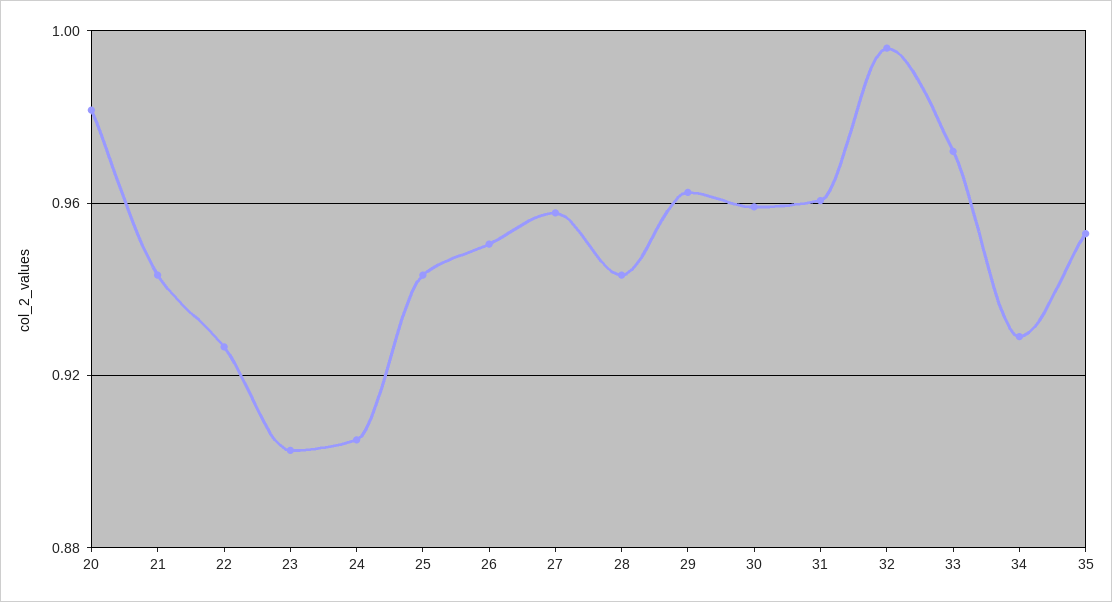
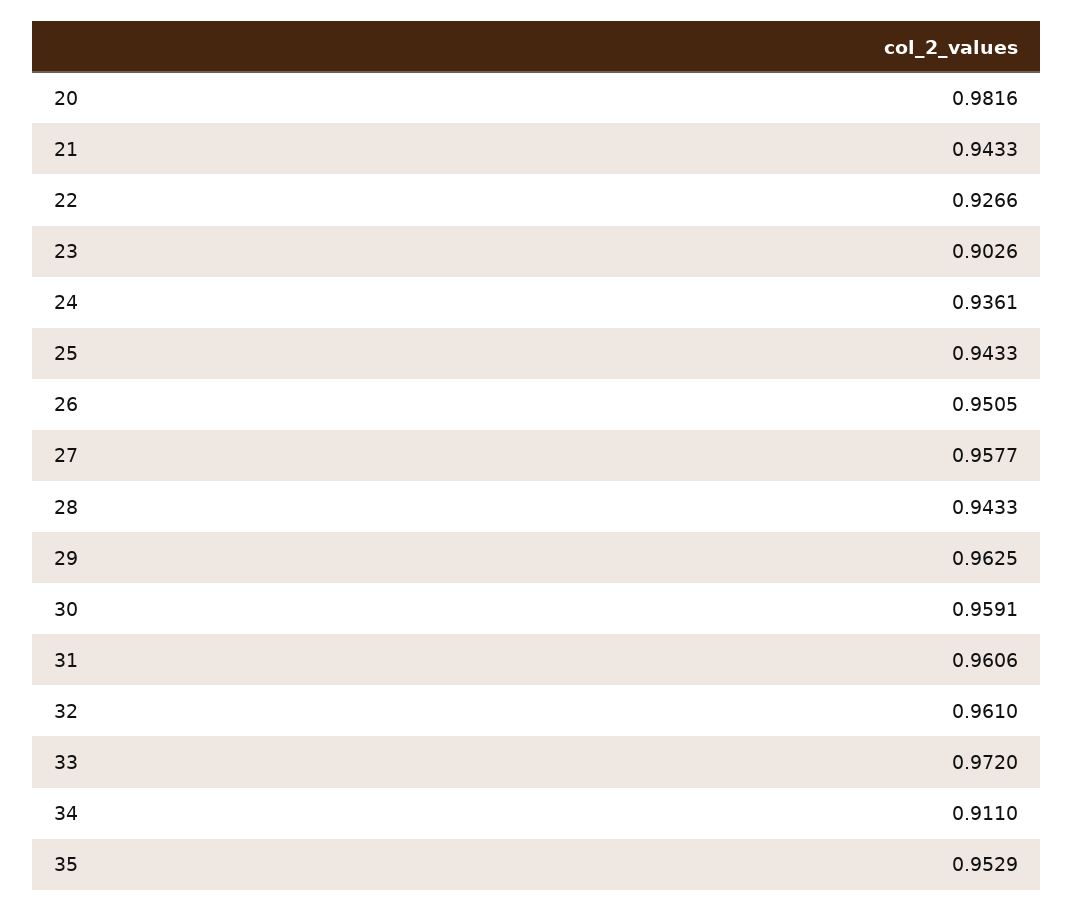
24: 0.905 -> 0.9361
32: 0.995 -> 0.961
34: 0.93 -> 0.911

